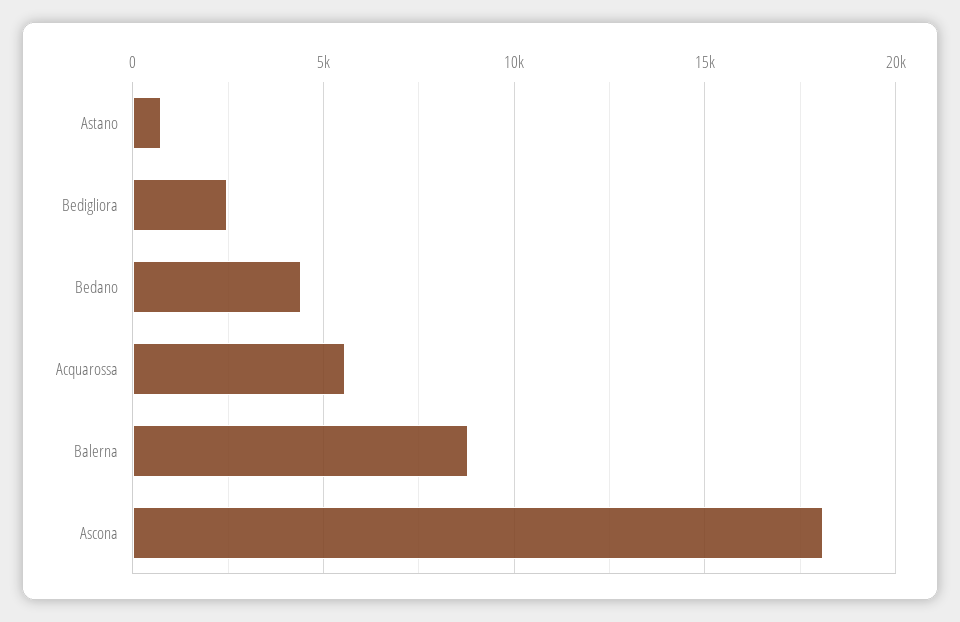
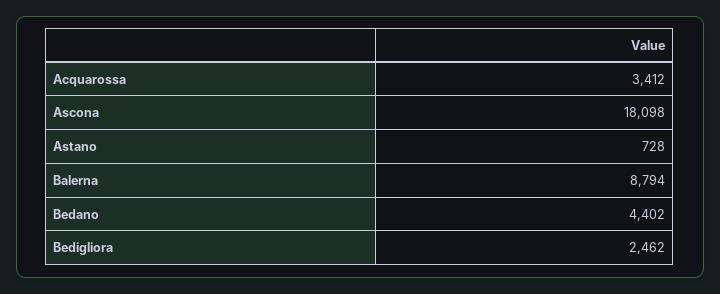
Acquarossa: 5500 -> 3412

